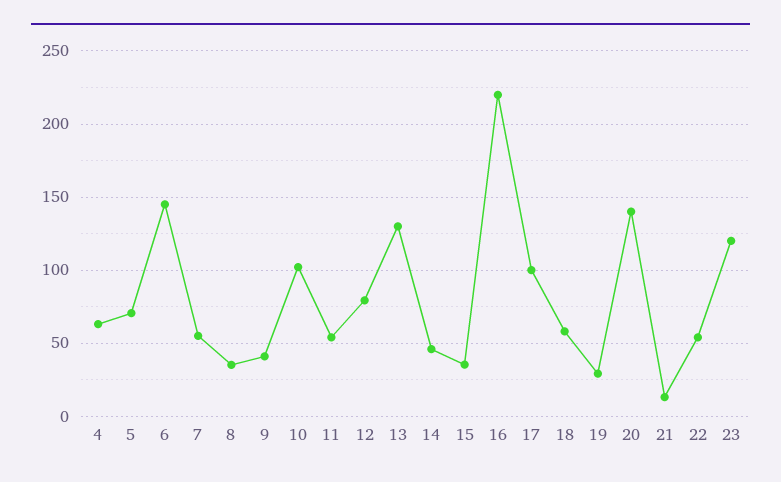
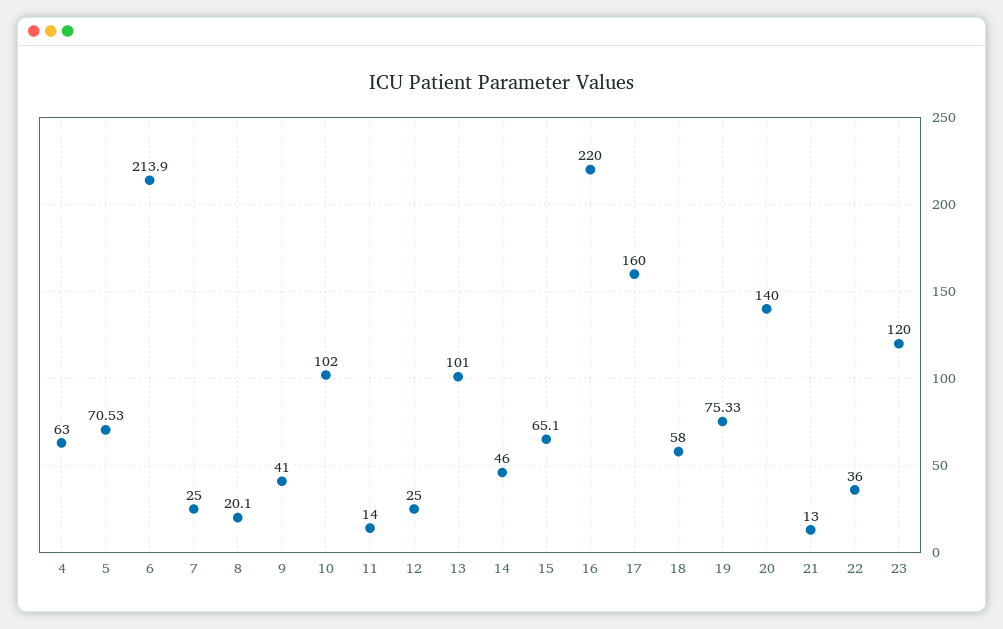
6: 145 -> 213.9
7: 55 -> 25
8: 35 -> 20.1
11: 55 -> 14
12: 80 -> 25
13: 130 -> 101
15: 35 -> 65.1
17: 100 -> 160
19: 30 -> 75.33
22: 55 -> 36

